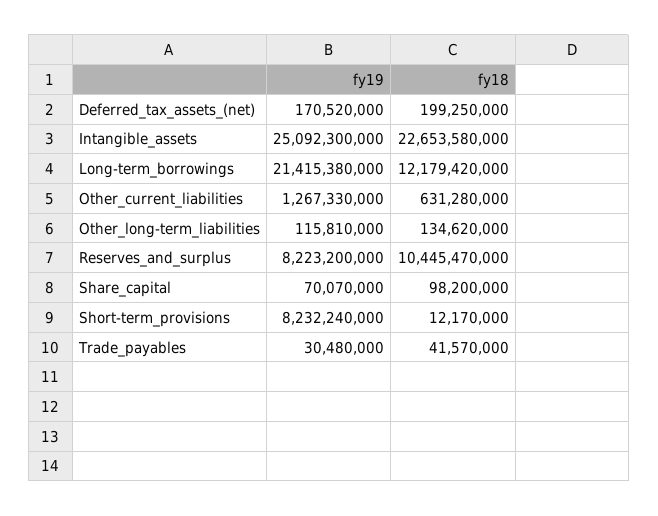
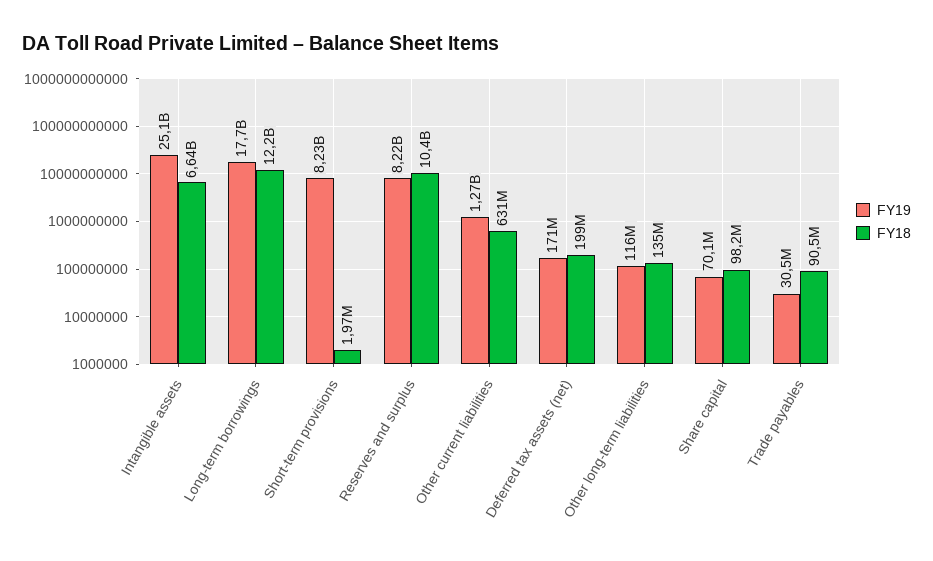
fy18, Intangible_assets: 22653580000 -> 6640000000
fy19, Long-term_borrowings: 21415380000 -> 17700000000
fy18, Short-term_provisions: 12170000 -> 1970000
fy18, Trade_payables: 41570000 -> 90500000

